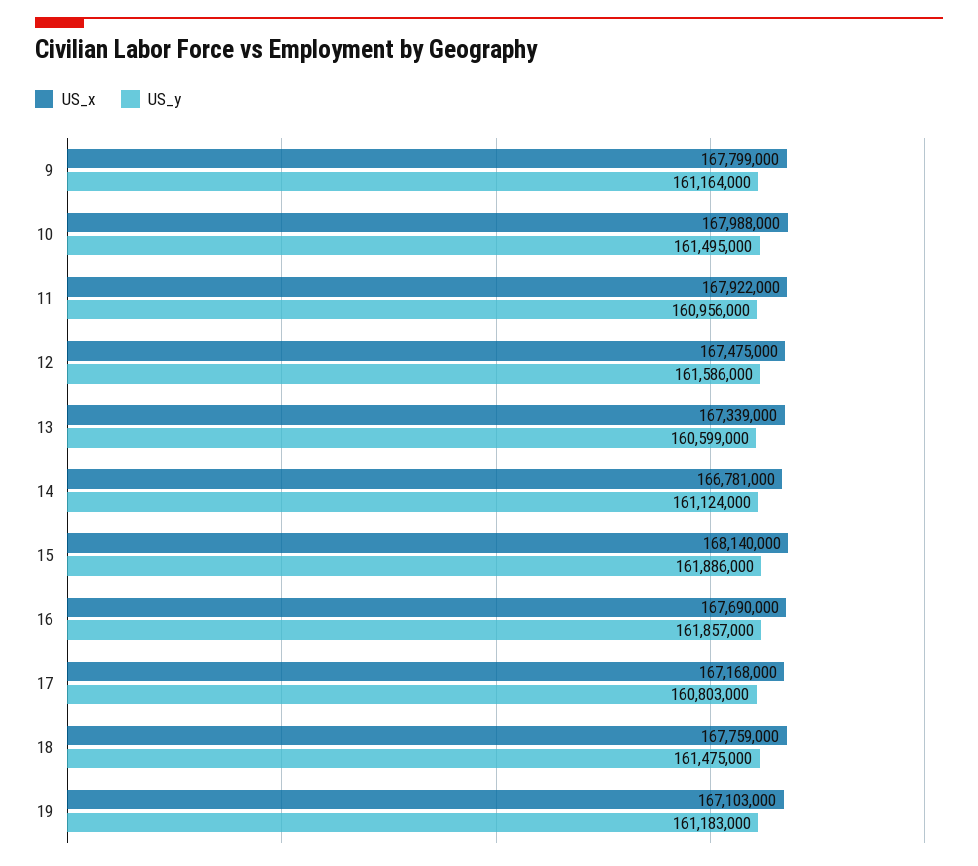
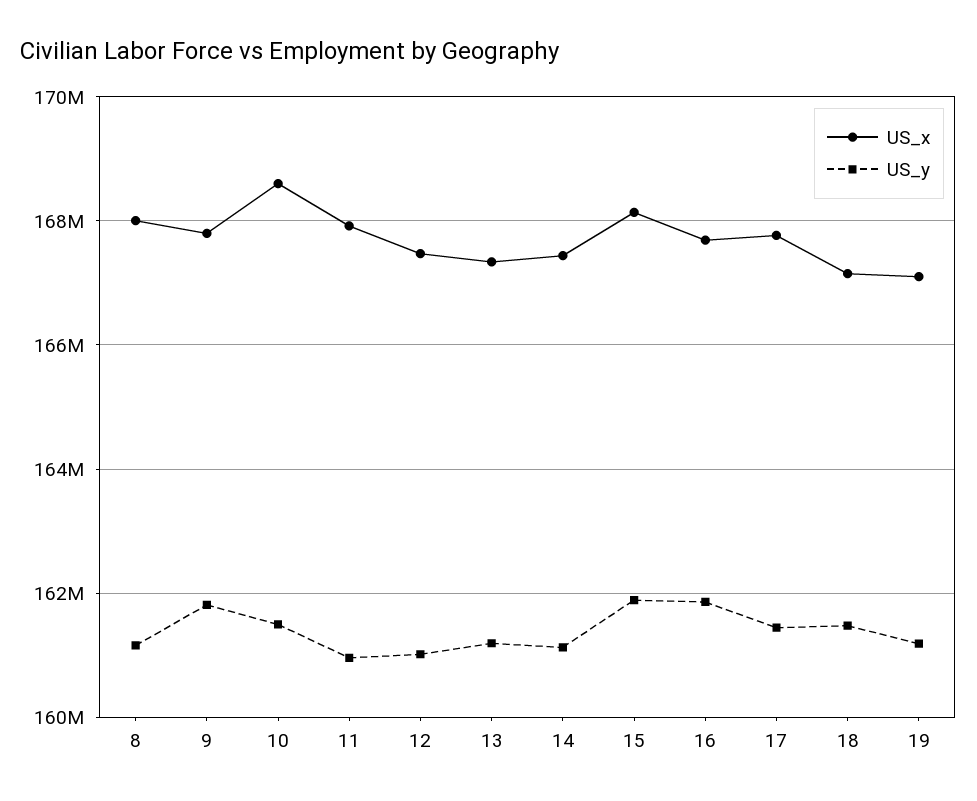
US_y, 9: 161164000 -> 161800000
US_x, 10: 167988000 -> 168600000
US_y, 12: 161586000 -> 161000000
US_y, 13: 160599000 -> 161200000
US_x, 14: 166781000 -> 167400000
US_x, 17: 167168000 -> 167800000
US_y, 17: 160803000 -> 161400000
US_x, 18: 167759000 -> 167200000
US_x, 8: none -> 168000000
US_y, 8: none -> 161200000

